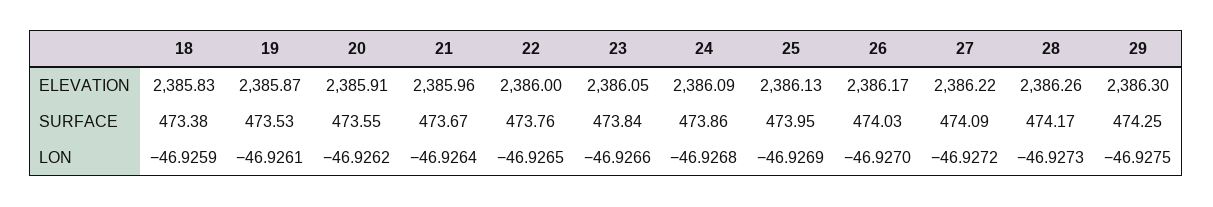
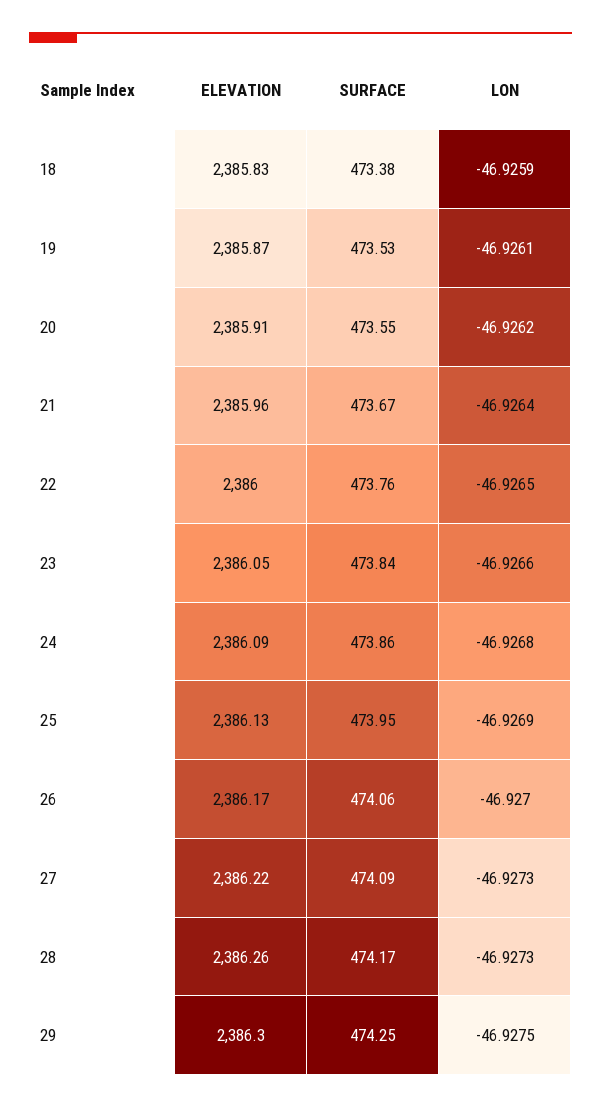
26, SURFACE: 474.03 -> 474.06
27, LON: -46.9272 -> -46.9273

